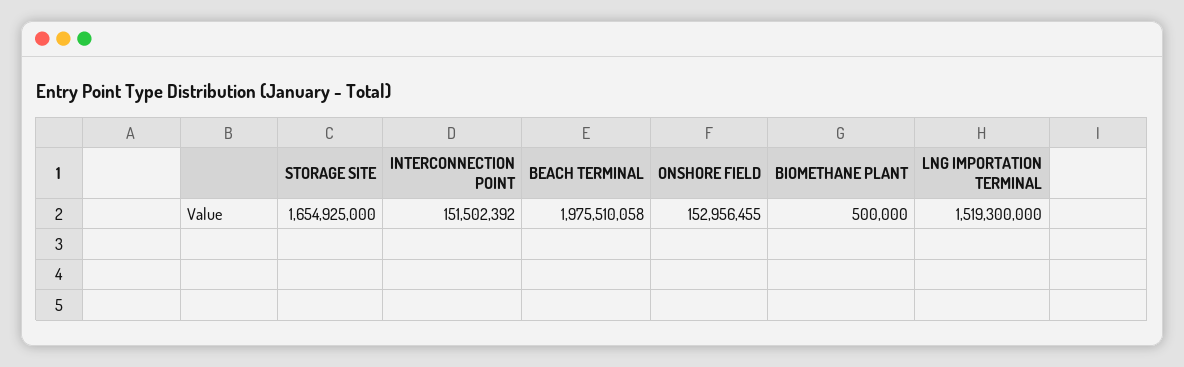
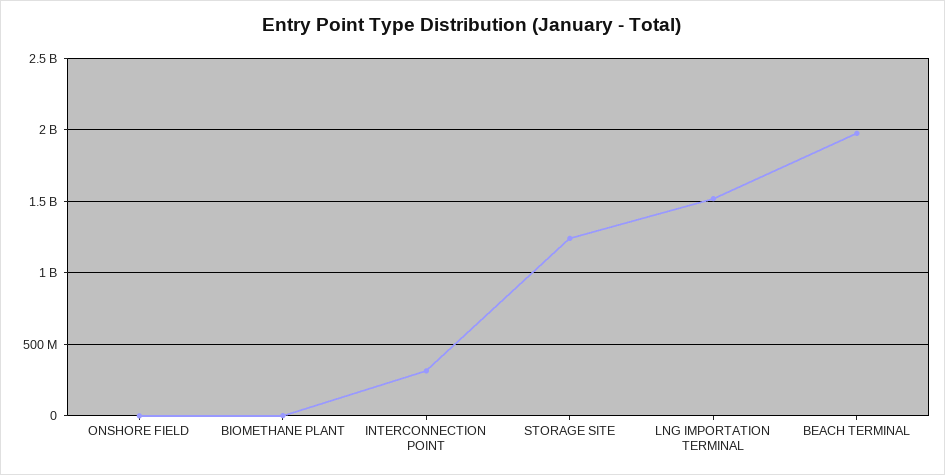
STORAGE SITE: 1654925000 -> 1250000000
INTERCONNECTION POINT: 151502392 -> 300000000
ONSHORE FIELD: 152956455 -> 0

